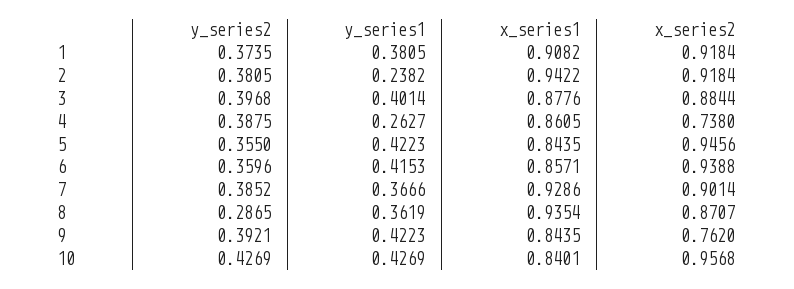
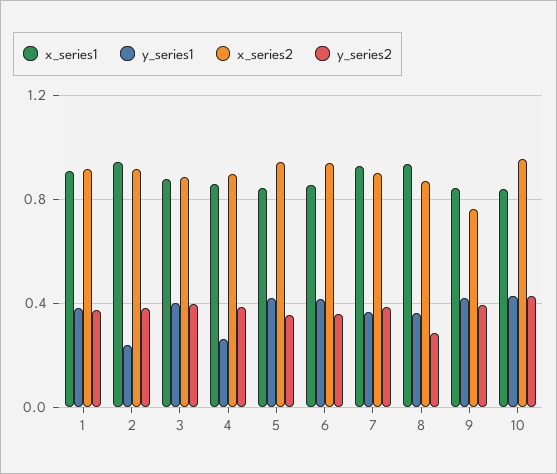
x_series2, 4: 0.738 -> 0.9

